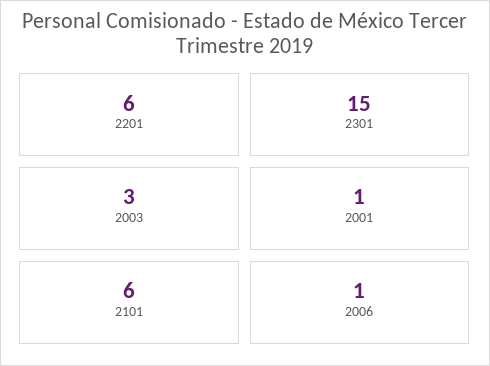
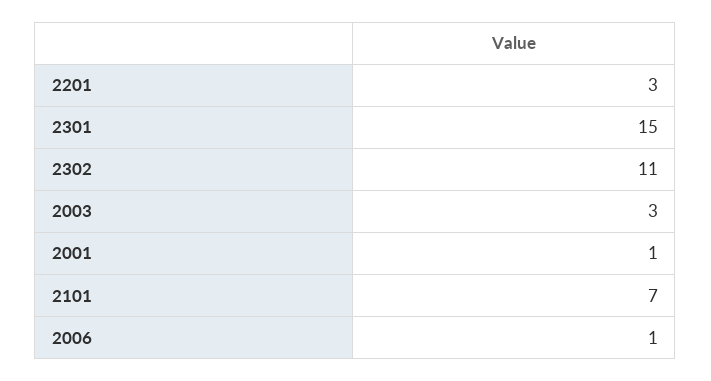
2201: 6 -> 3
2101: 6 -> 7
2302: none -> 11

